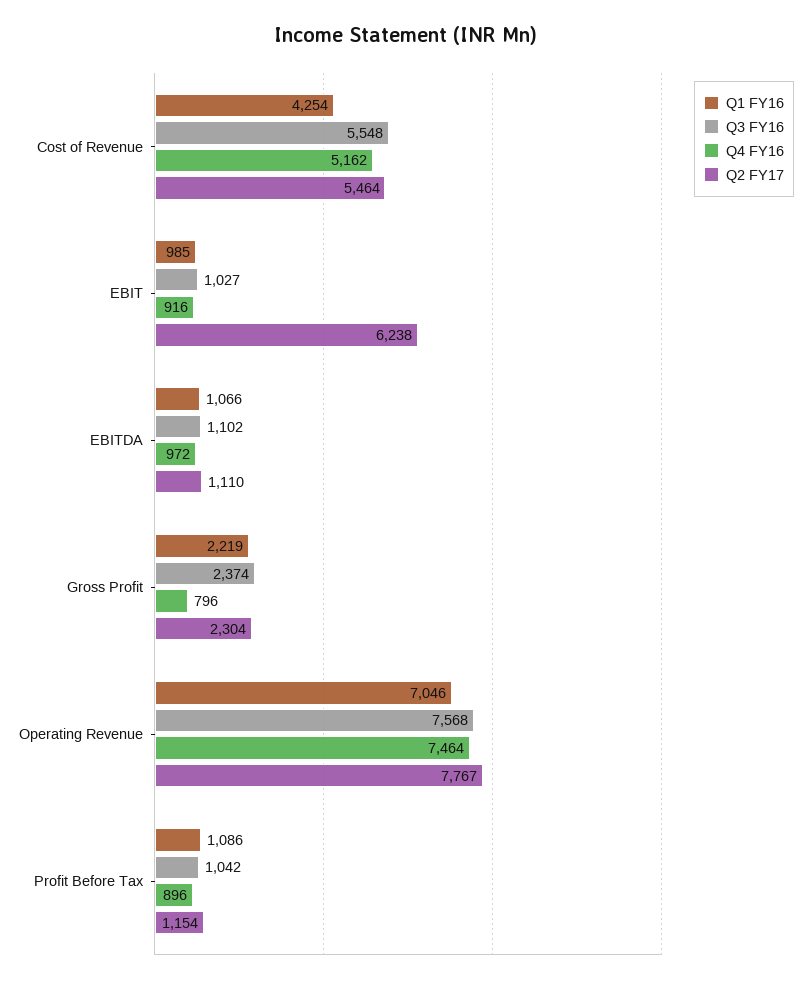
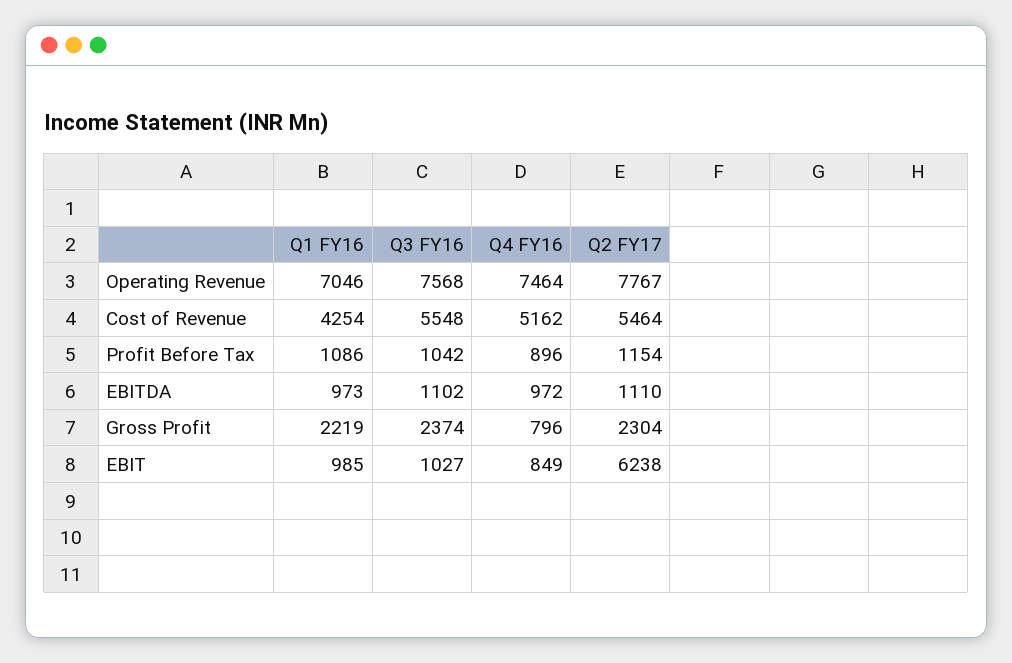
Q4 FY16, EBIT: 916 -> 849
Q1 FY16, EBITDA: 1066 -> 973

